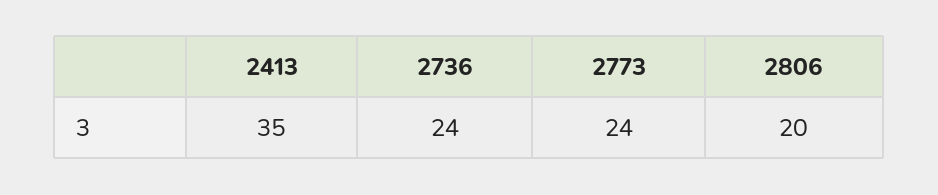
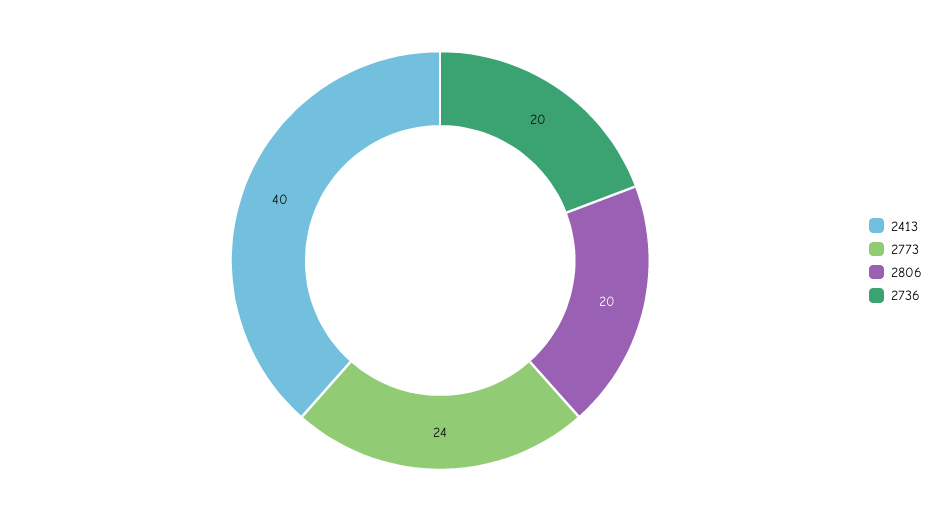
2413: 35 -> 40
2736: 24 -> 20

